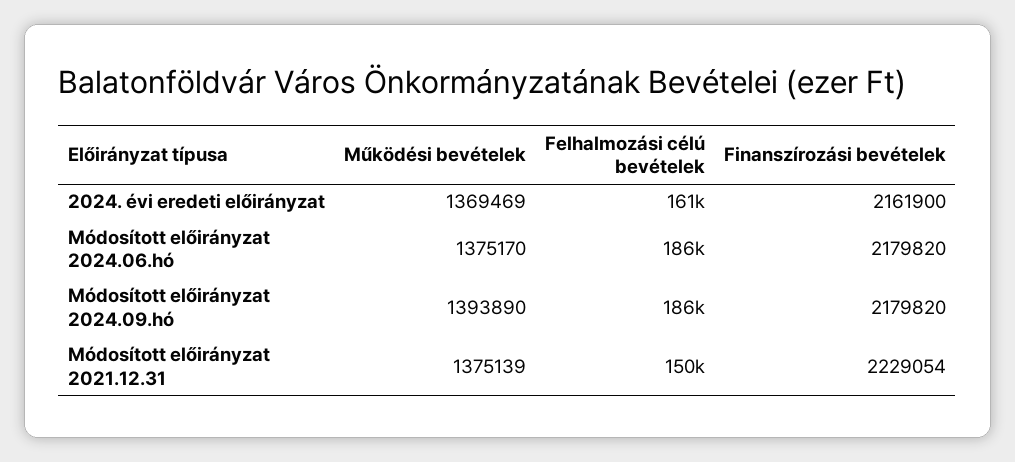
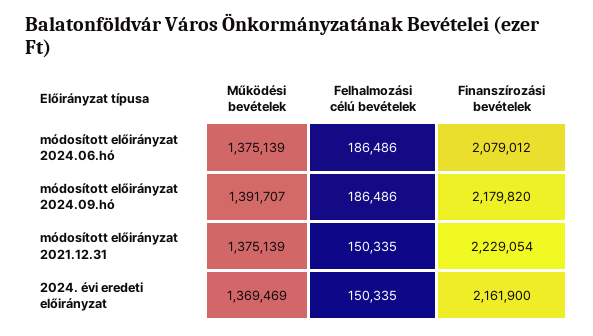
Felhalmozási célú bevételek, 2024. évi eredeti előirányzat: 161000 -> 150335
Működési bevételek, Módosított előirányzat 2024.06.hó: 1375170 -> 1375139
Finanszírozási bevételek, Módosított előirányzat 2024.06.hó: 2179820 -> 2079012
Működési bevételek, Módosított előirányzat 2024.09.hó: 1393890 -> 1391707

